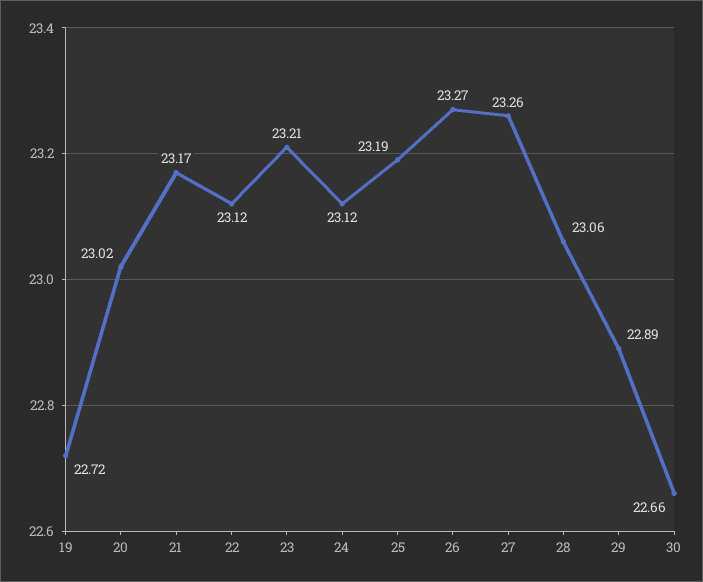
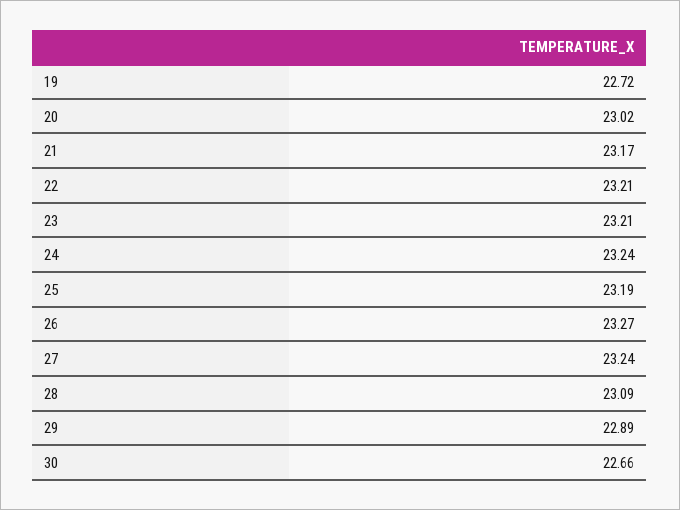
22: 23.12 -> 23.21
24: 23.12 -> 23.24
27: 23.26 -> 23.24
28: 23.06 -> 23.09

